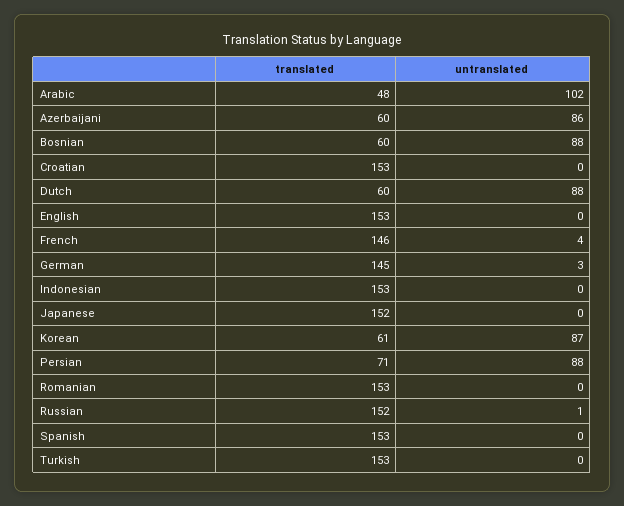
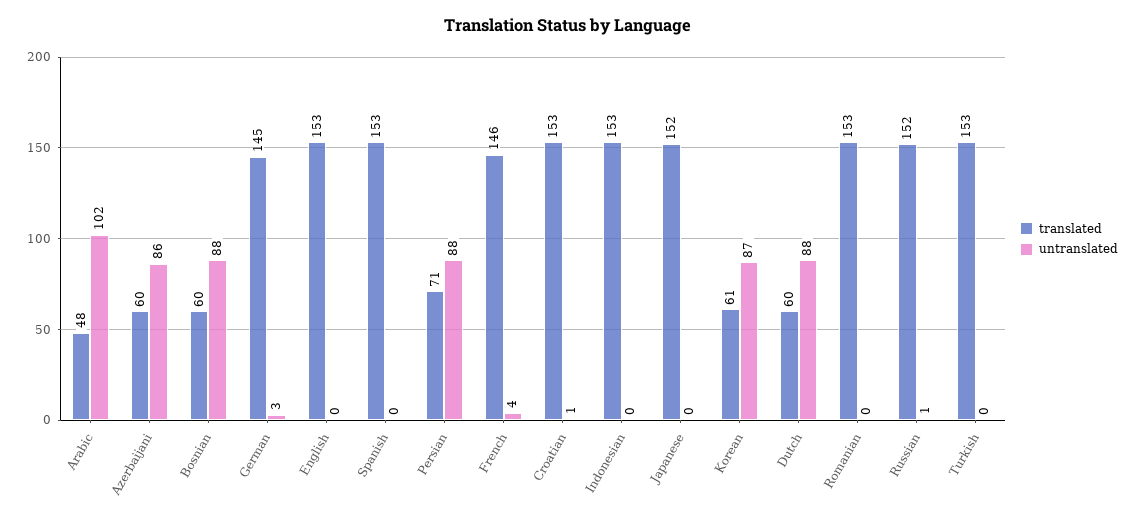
untranslated, Croatian: 0 -> 1

